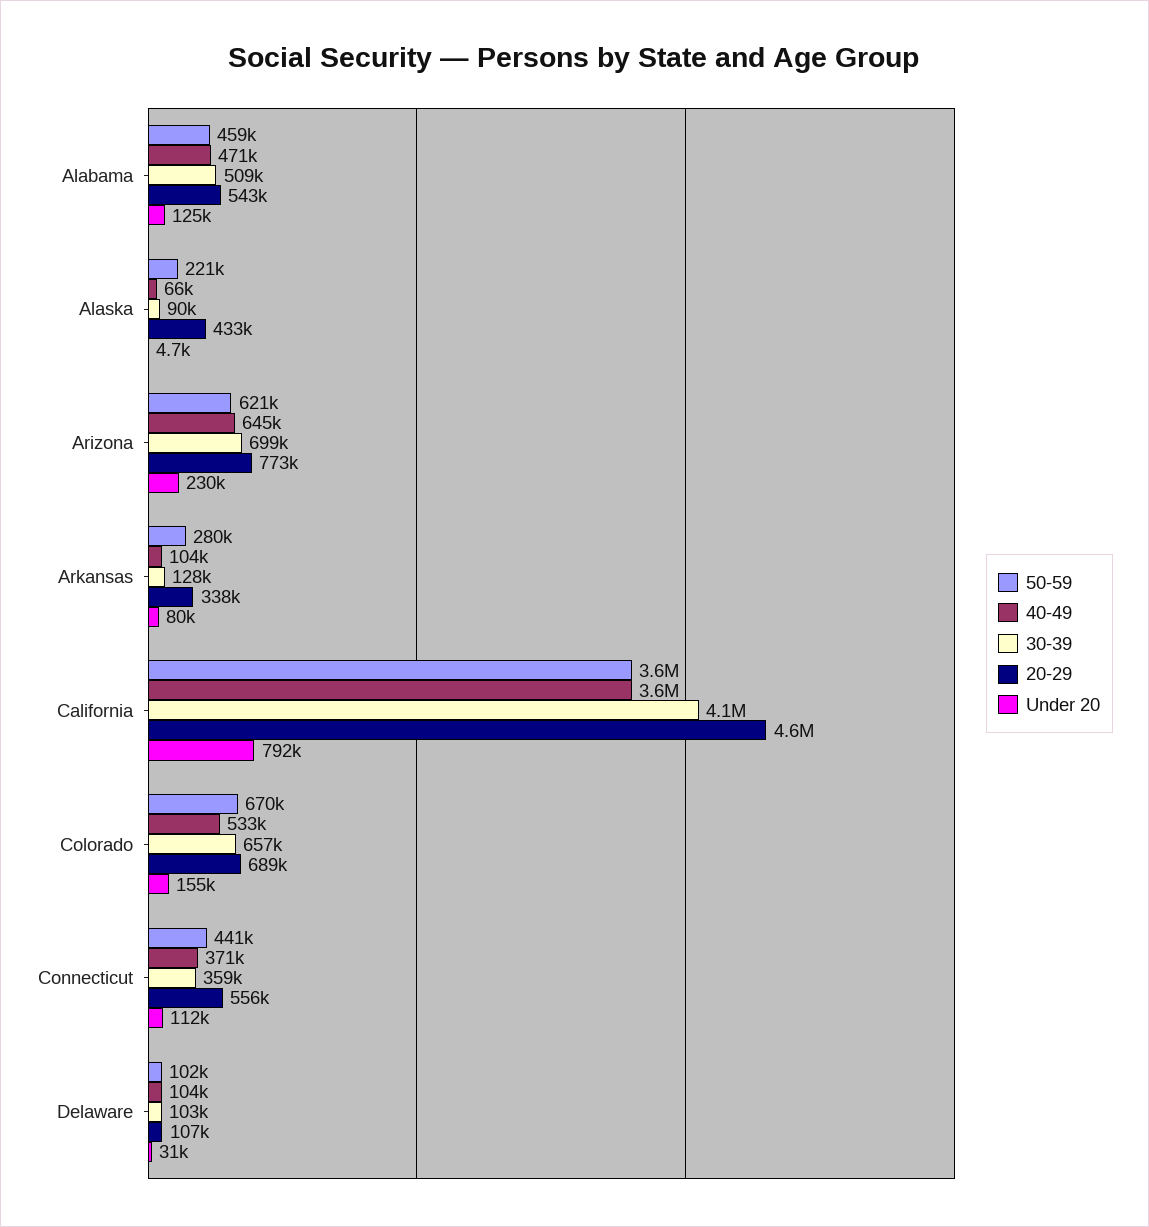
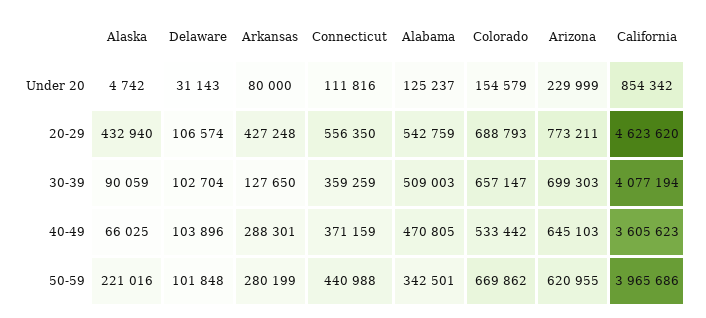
50-59, Alabama: 459000 -> 342501
40-49, Arkansas: 104000 -> 288301
20-29, Arkansas: 338000 -> 427248
50-59, California: 3600000 -> 3965686
Under 20, California: 792000 -> 854342

